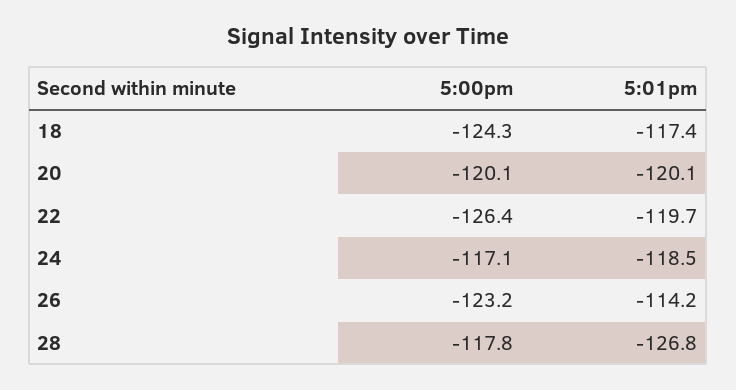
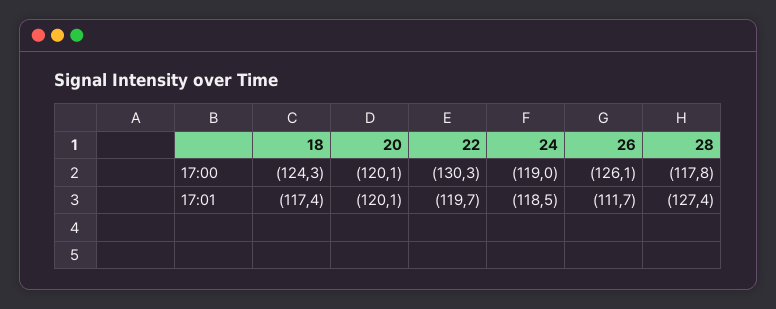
5:00pm, 22: -126.4 -> -130.3
5:00pm, 24: -117.1 -> -119
5:00pm, 26: -123.2 -> -126.1
5:01pm, 26: -114.2 -> -111.7
5:01pm, 28: -126.8 -> -127.4

